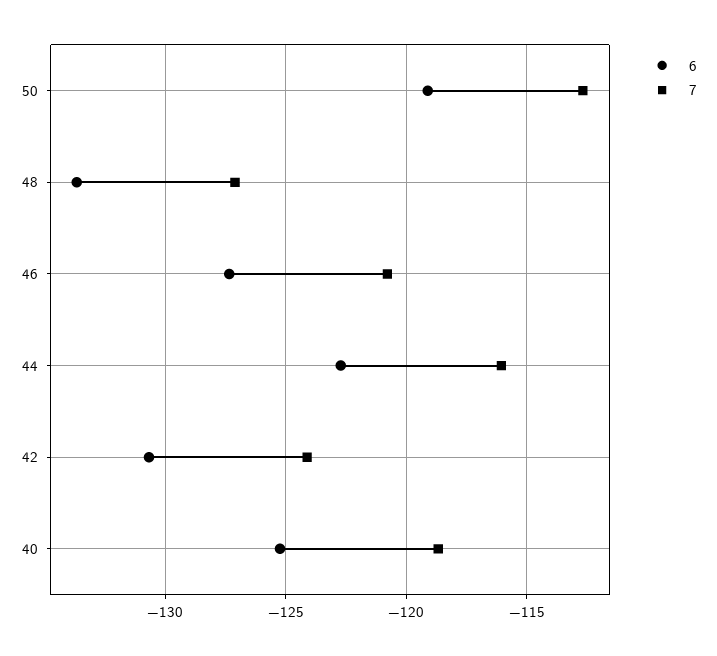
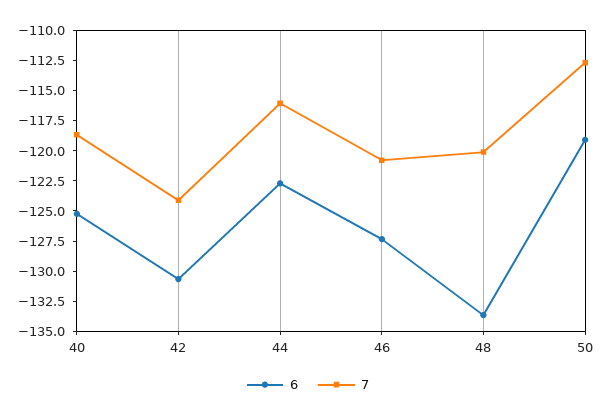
7, 48: -127 -> -120

